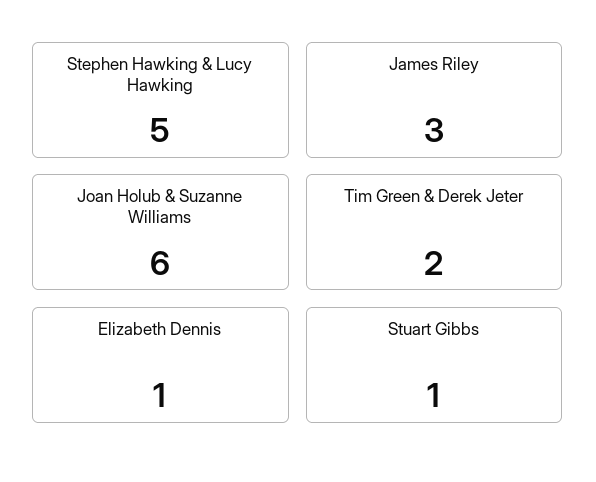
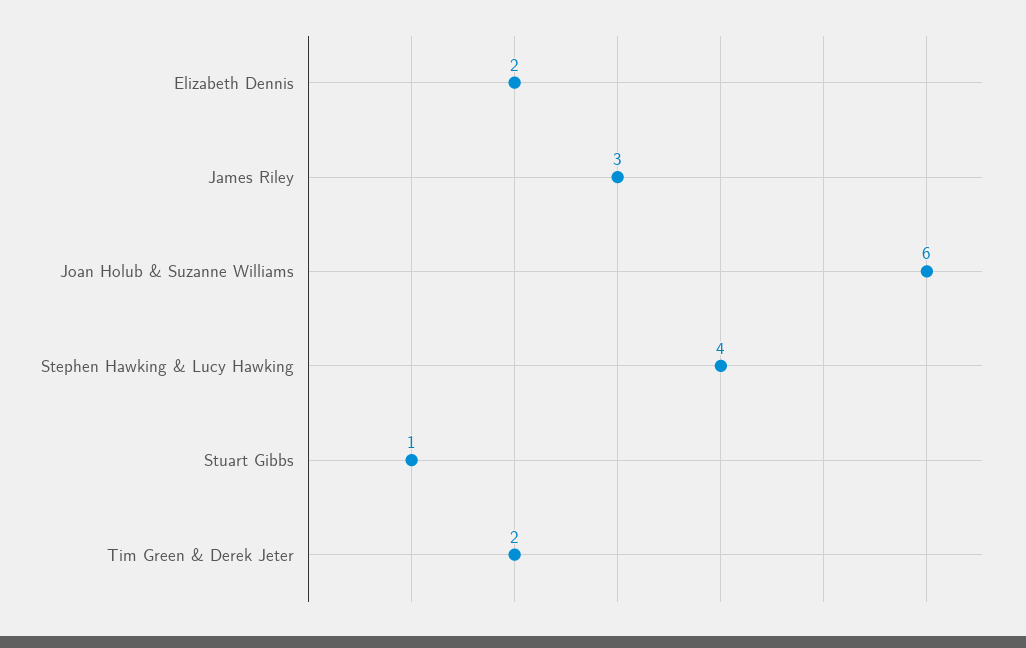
Stephen Hawking & Lucy Hawking: 5 -> 4
Elizabeth Dennis: 1 -> 2

